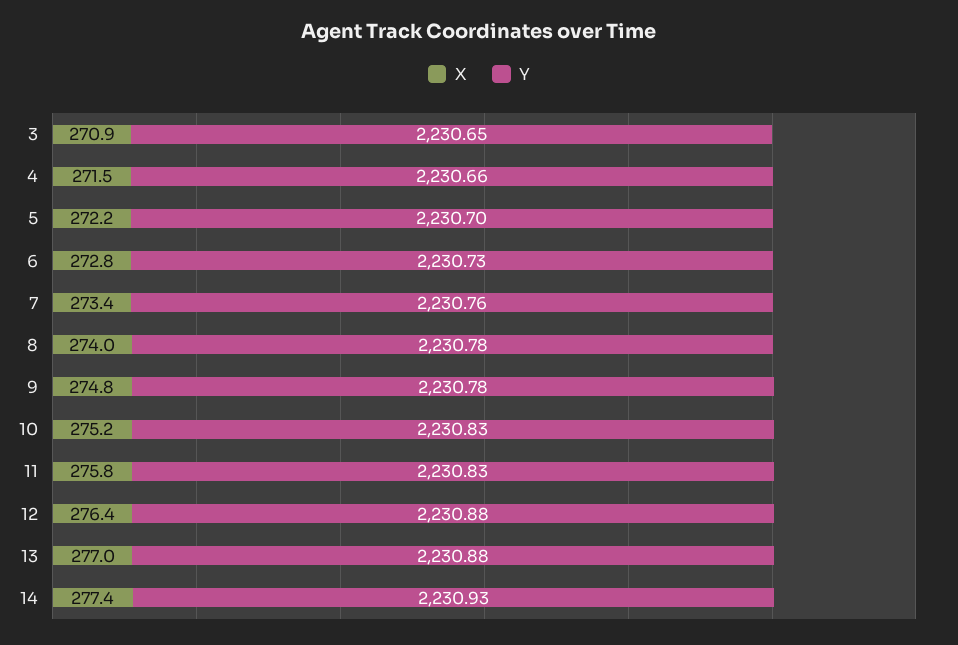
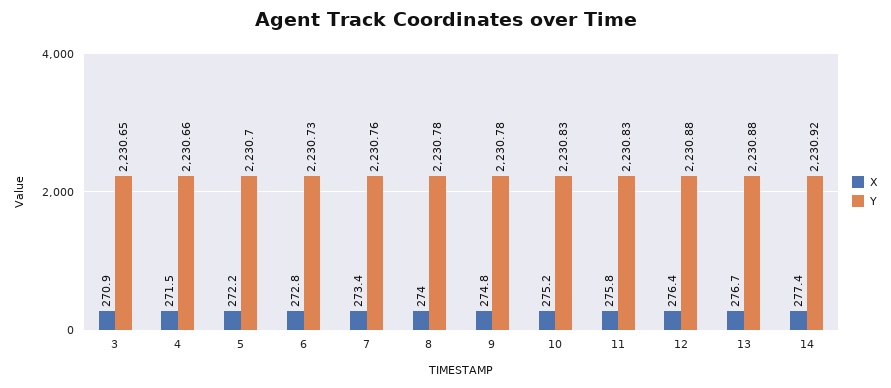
X, 13: 277 -> 276.7
Y, 14: 2230.93 -> 2230.92

